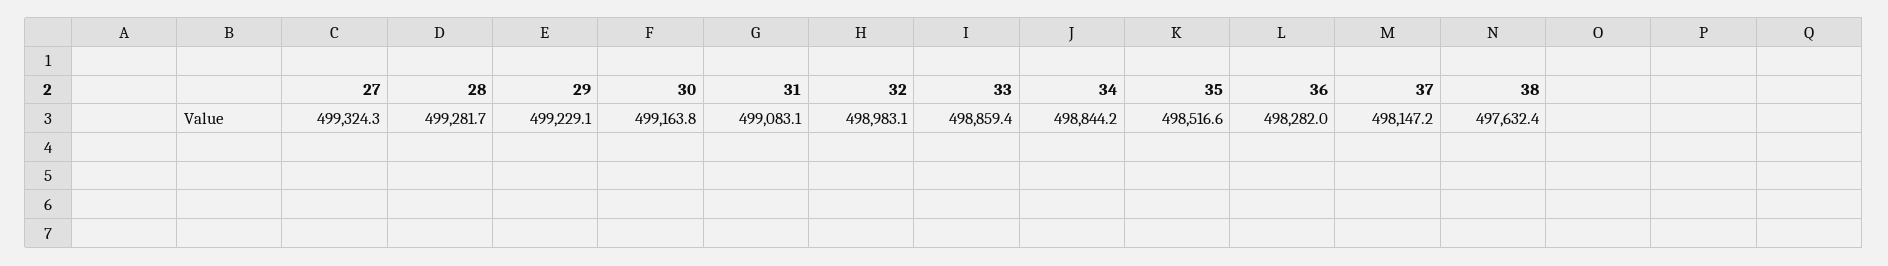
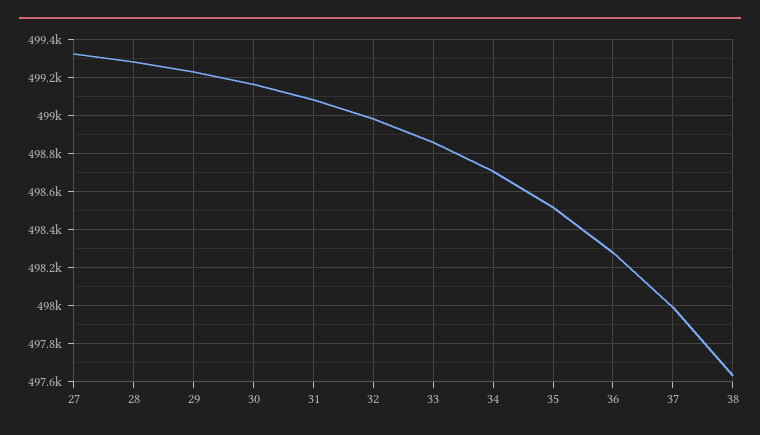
34: 498844.2 -> 498700
37: 498147.2 -> 498000

